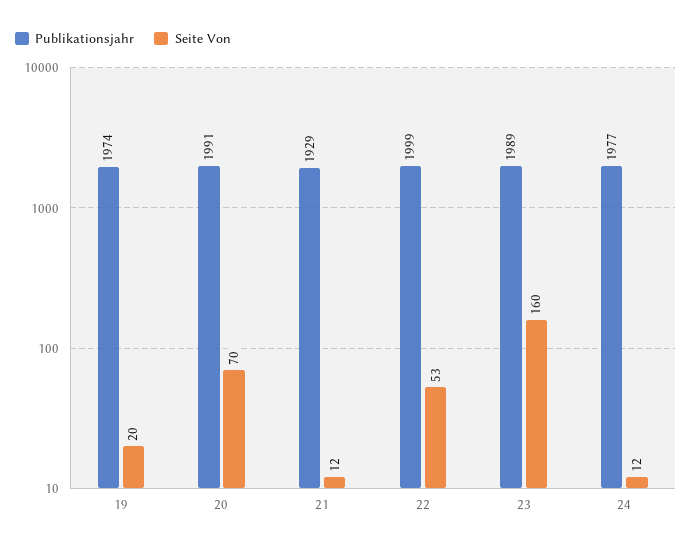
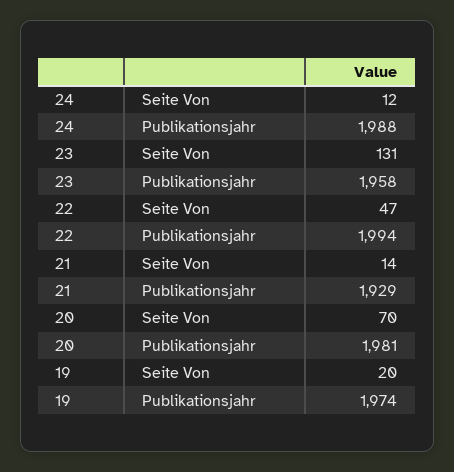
Publikationsjahr, 20: 1991 -> 1981
Seite Von, 21: 12 -> 14
Publikationsjahr, 22: 1999 -> 1994
Seite Von, 22: 53 -> 47
Publikationsjahr, 23: 1989 -> 1958
Seite Von, 23: 160 -> 131
Publikationsjahr, 24: 1977 -> 1988

